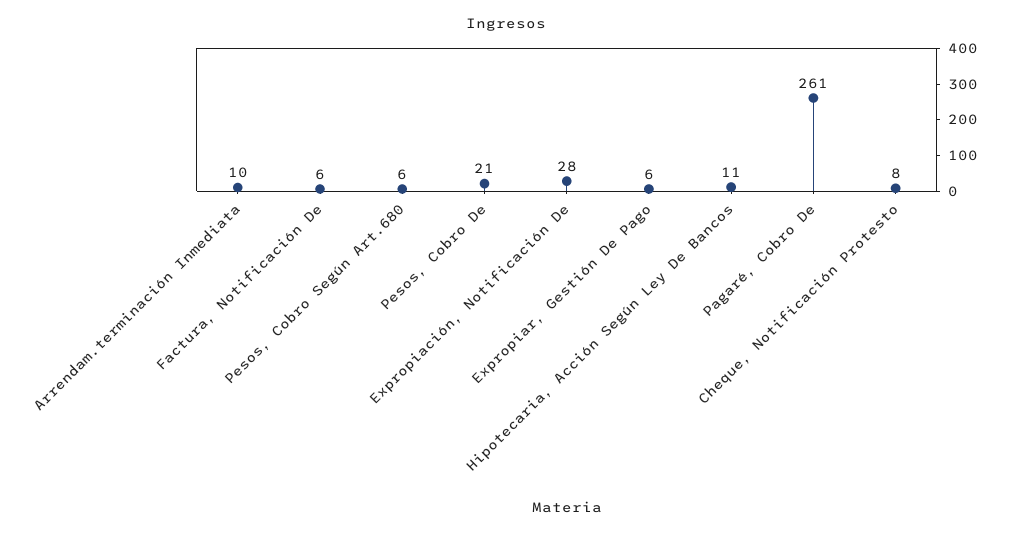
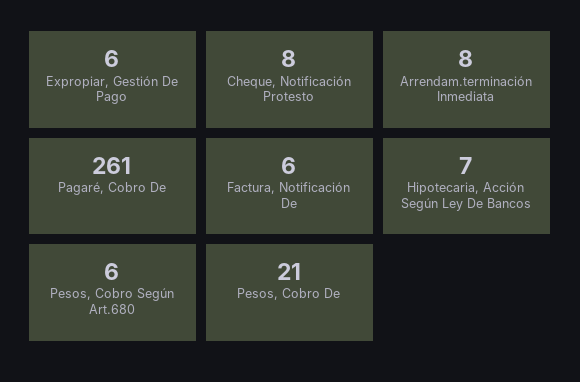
Arrendam.terminación Inmediata: 10 -> 8
Expropiación, Notificación De: 28 -> none
Hipotecaria, Acción Según Ley De Bancos: 11 -> 7

